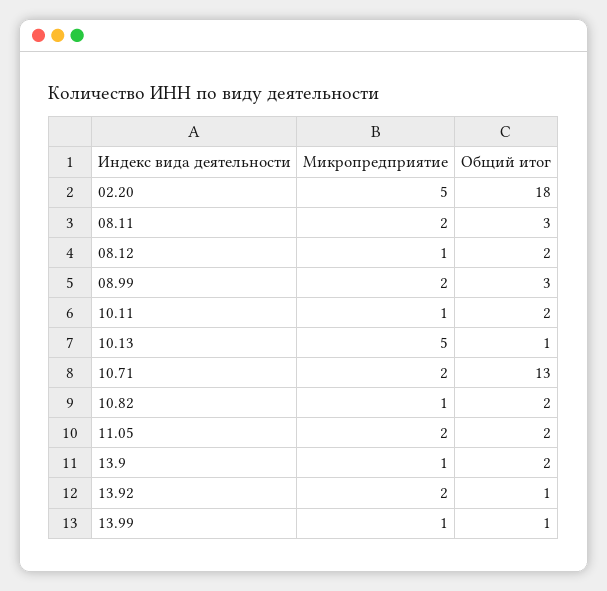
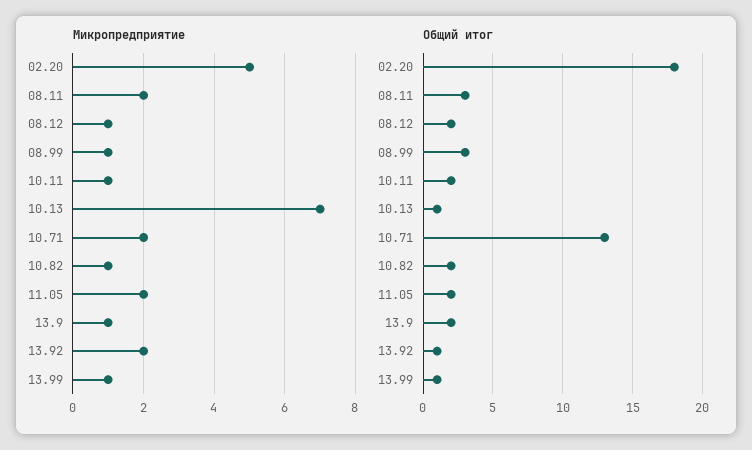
Микропредприятие, 08.99: 2 -> 1
Микропредприятие, 10.13: 5 -> 7

